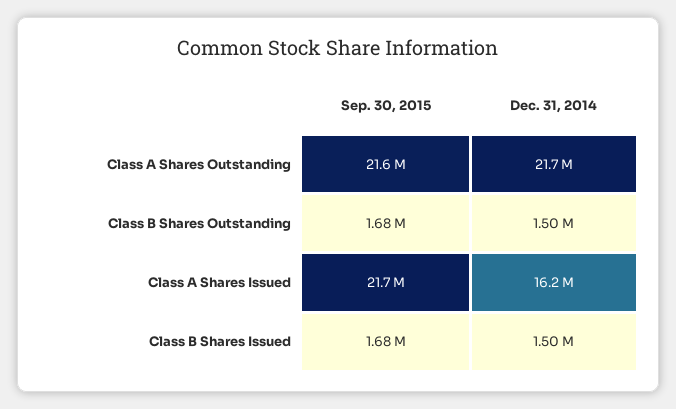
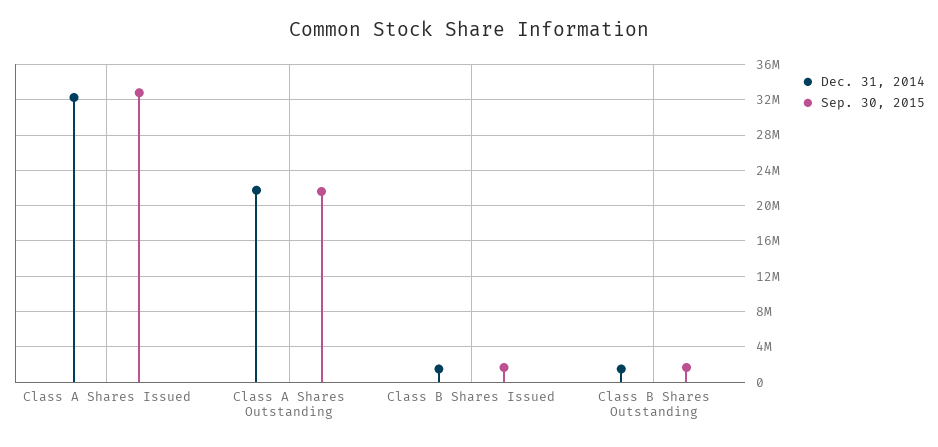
Sep. 30, 2015, Class A Shares Issued: 21700000 -> 33000000
Dec. 31, 2014, Class A Shares Issued: 16200000 -> 32000000

